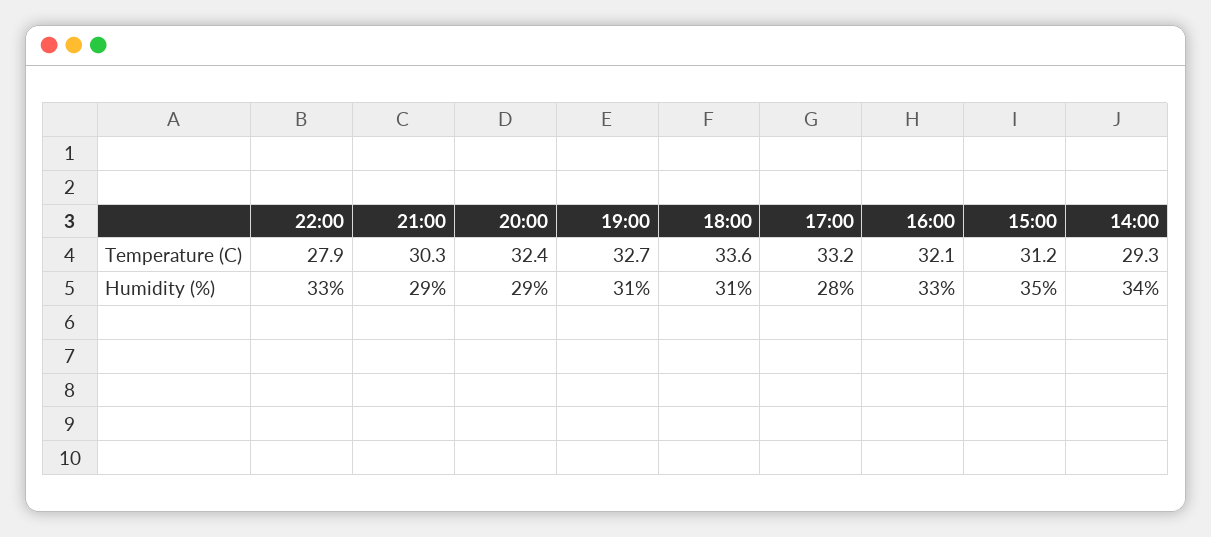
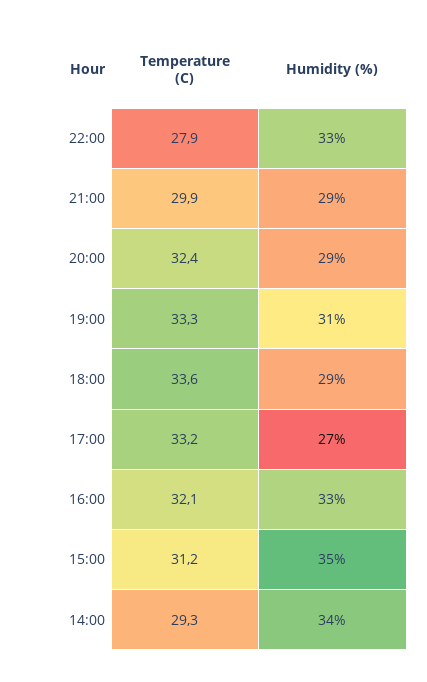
21:00, Temperature (C): 30.3 -> 29.9
19:00, Temperature (C): 32.7 -> 33.3
18:00, Humidity (%): 31 -> 29
17:00, Humidity (%): 28 -> 27

